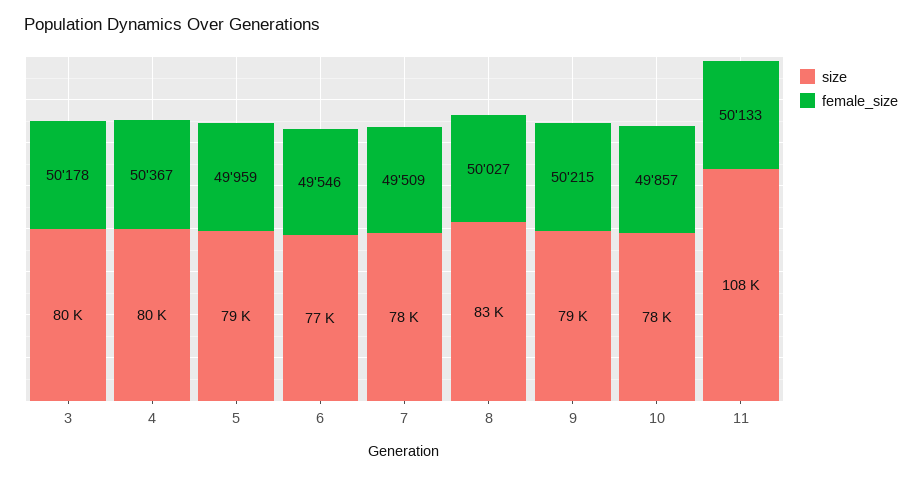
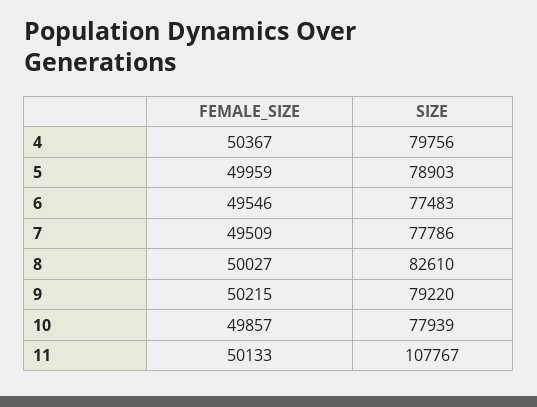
size, 3: 80000 -> none
female_size, 3: 50178 -> none

